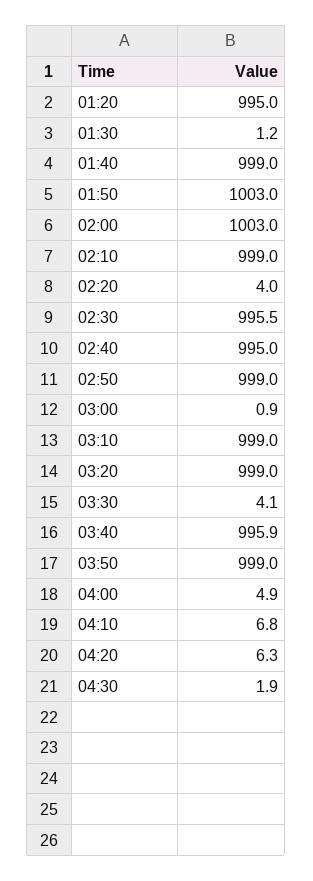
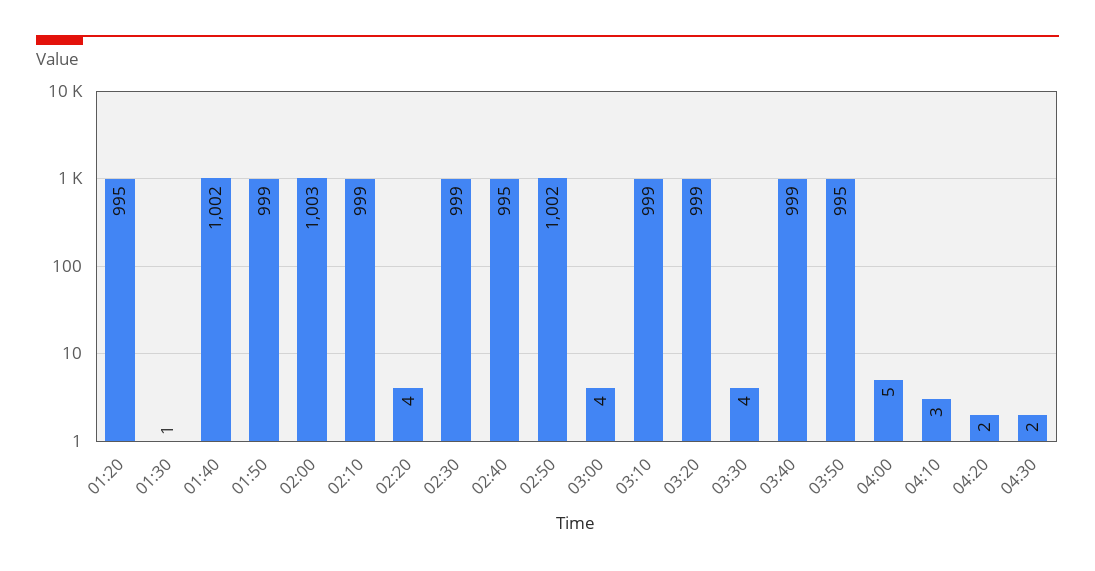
01:40: 999 -> 1002
01:50: 1003 -> 999
02:30: 995.5 -> 999
02:50: 999 -> 1002
03:00: 0.9 -> 4
03:40: 995.9 -> 999
03:50: 999 -> 995
04:10: 6.8 -> 3
04:20: 6.3 -> 2

